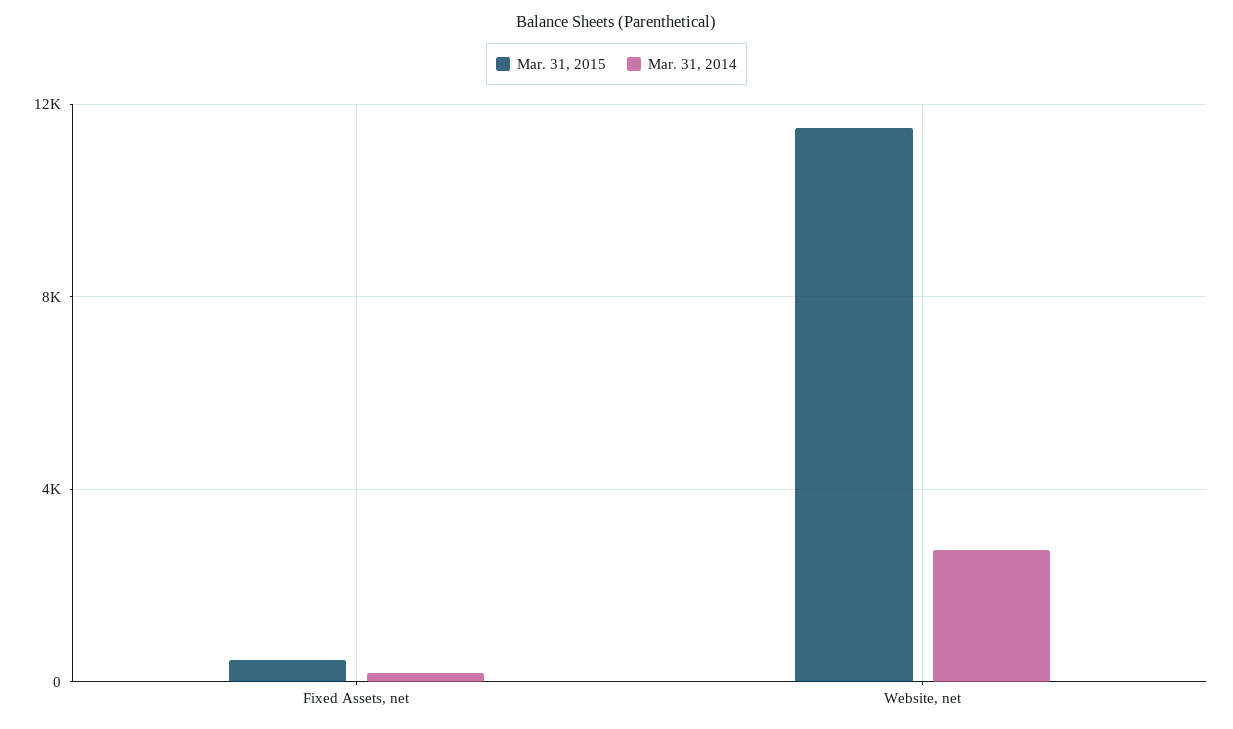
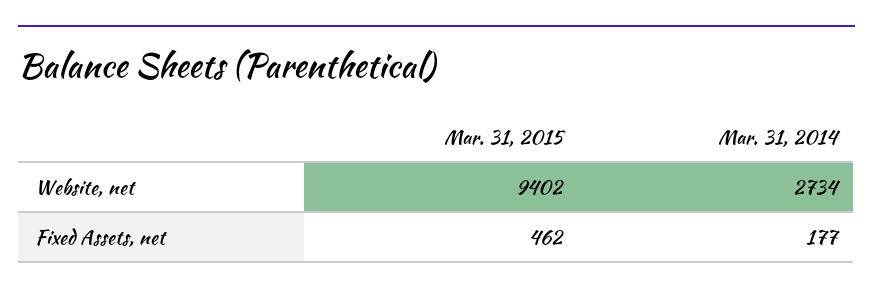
Mar. 31, 2015, Website, net: 11500 -> 9402

